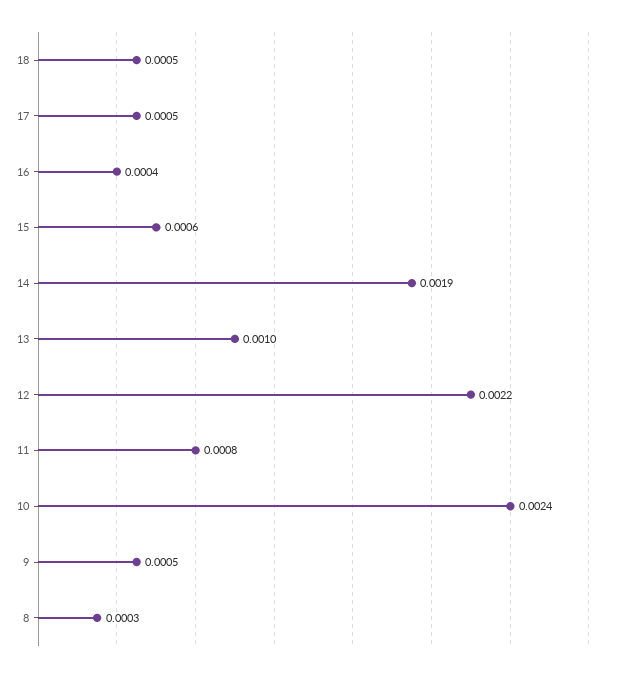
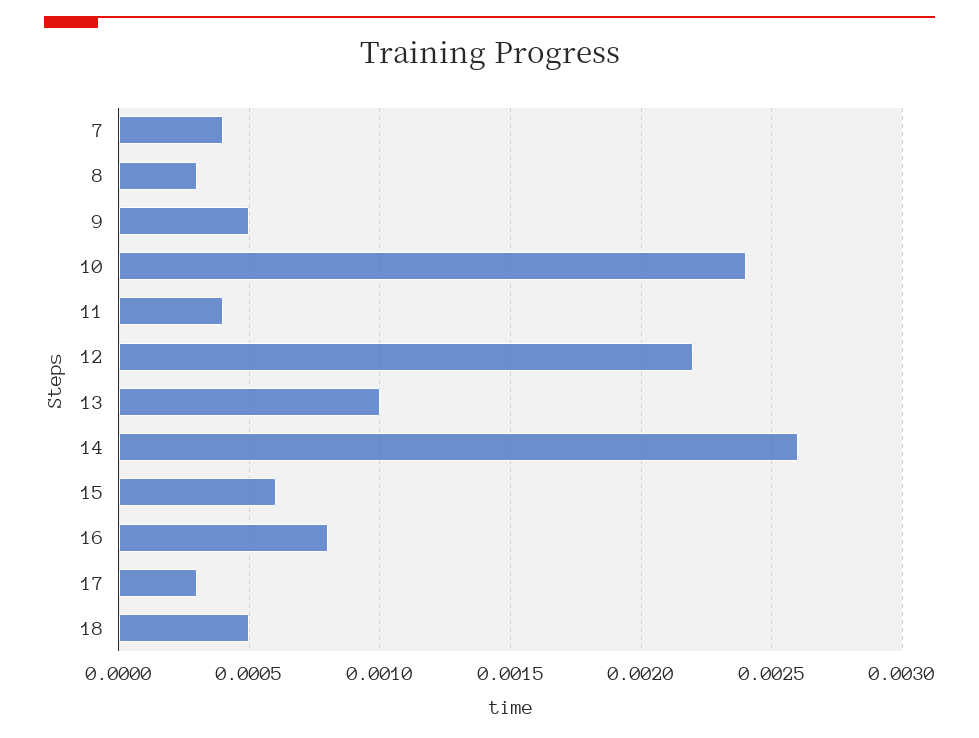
17: 0.0005 -> 0.0003
16: 0.0004 -> 0.0008
14: 0.0019 -> 0.0026
11: 0.0008 -> 0.0004
7: none -> 0.0004

